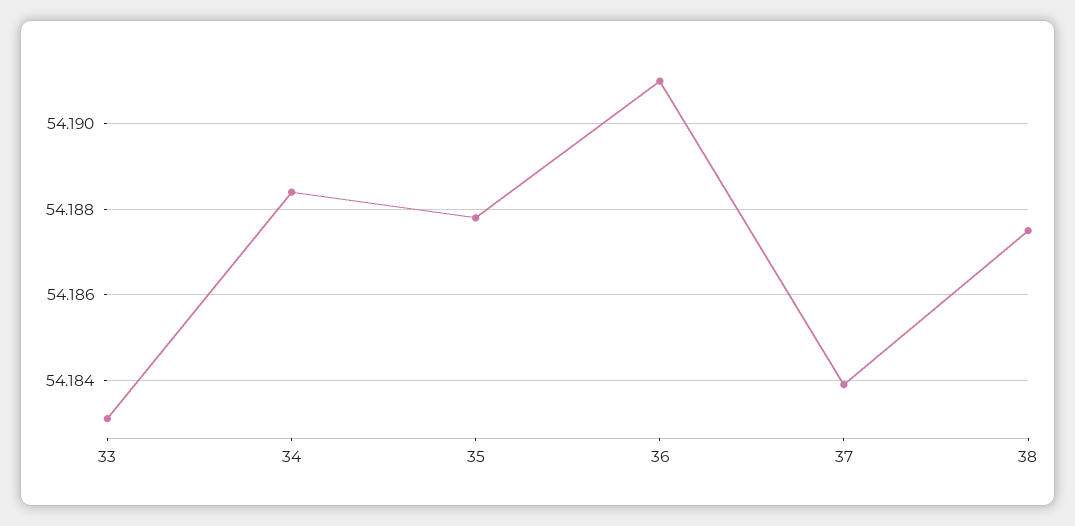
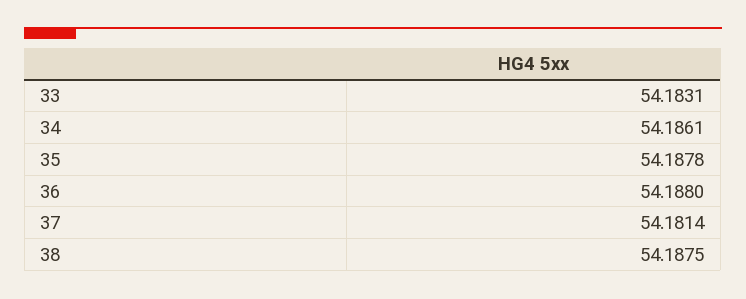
34: 54.1885 -> 54.1861
36: 54.191 -> 54.188
37: 54.184 -> 54.1814

